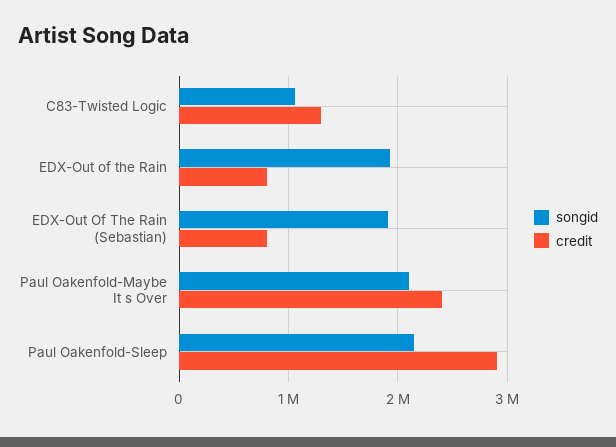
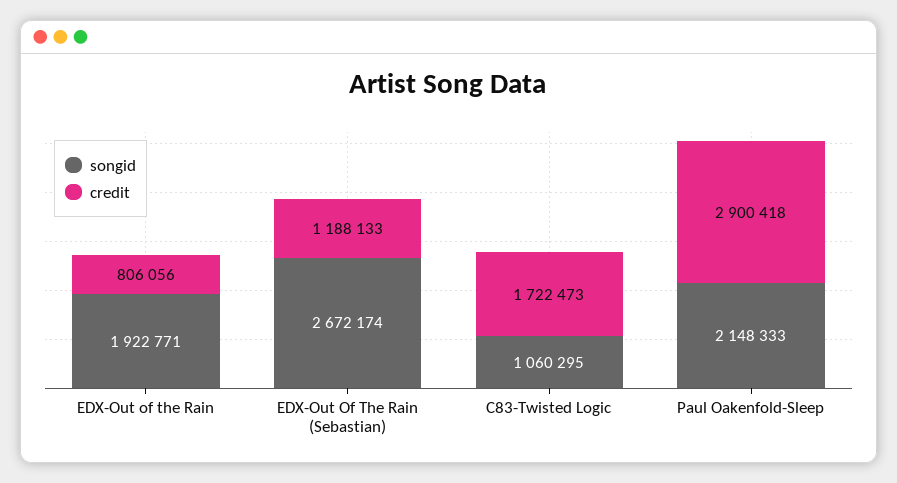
credit, C83-Twisted Logic: 1300000 -> 1722473
songid, EDX-Out Of The Rain (Sebastian): 1900000 -> 2672174
credit, EDX-Out Of The Rain (Sebastian): 800000 -> 1188133
songid, Paul Oakenfold-Maybe It s Over: 2100000 -> none
credit, Paul Oakenfold-Maybe It s Over: 2400000 -> none

